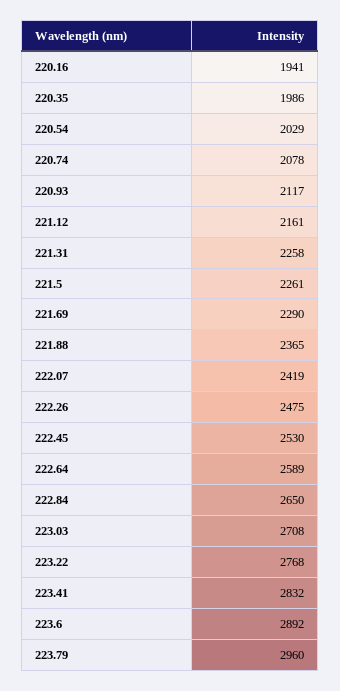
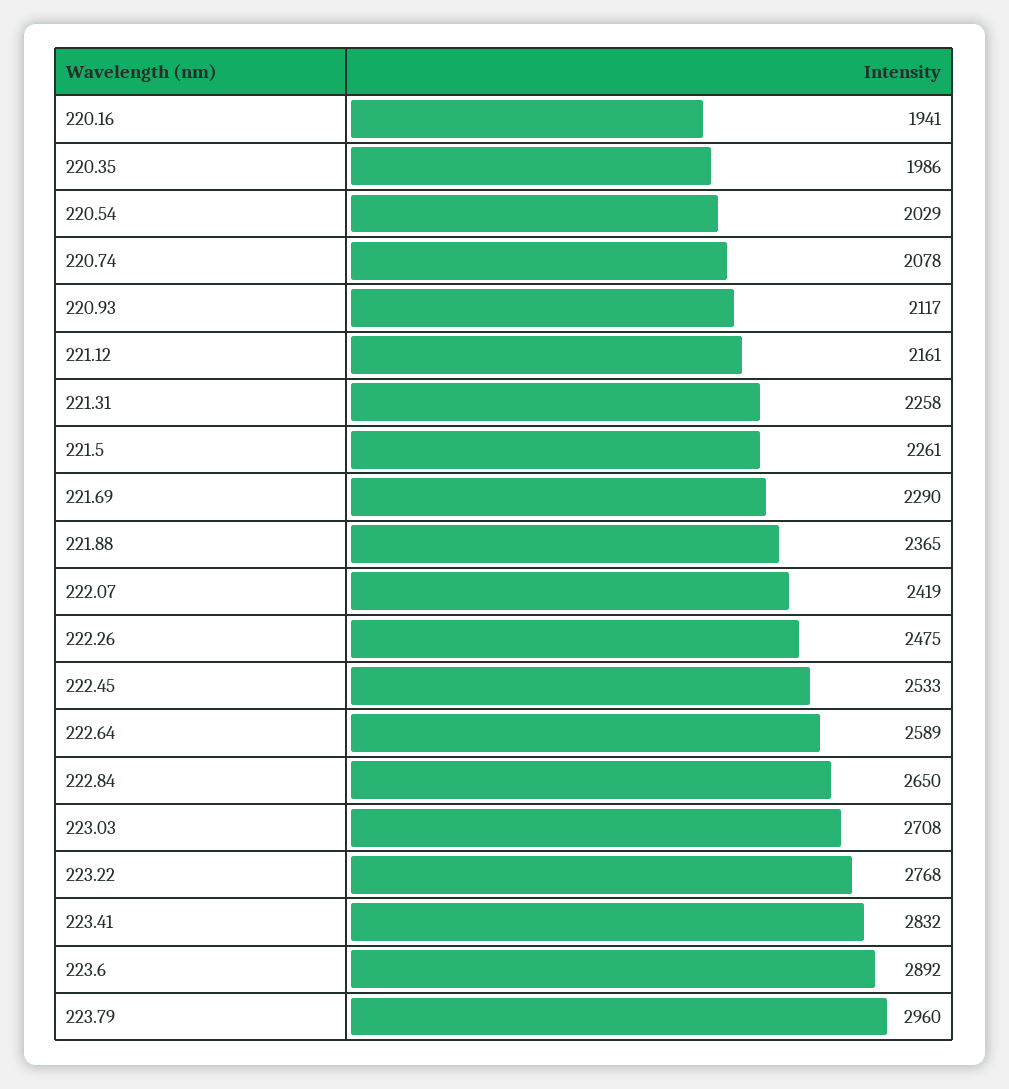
222.45: 2530 -> 2533

